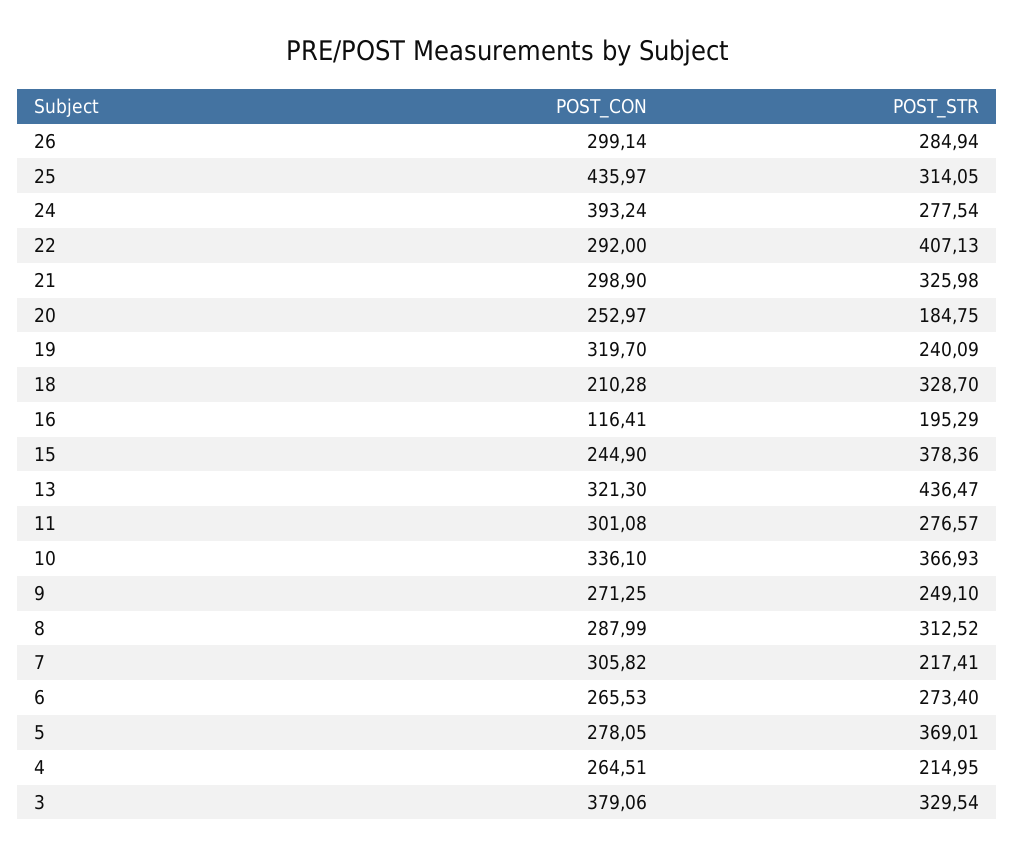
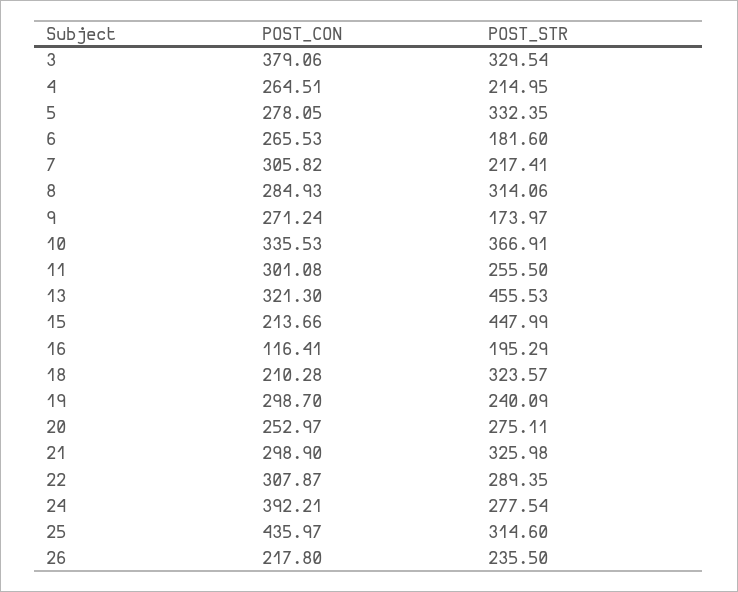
POST_CON, 26: 299.14 -> 217.8
POST_STR, 26: 284.94 -> 235.5
POST_STR, 25: 314.05 -> 314.6
POST_CON, 24: 393.24 -> 392.21
POST_CON, 22: 292 -> 307.87
POST_STR, 22: 407.13 -> 289.35
POST_STR, 20: 184.75 -> 275.11
POST_CON, 19: 319.7 -> 298.7
POST_STR, 18: 328.7 -> 323.57
POST_CON, 15: 244.9 -> 213.66
POST_STR, 15: 378.36 -> 447.99
POST_STR, 13: 436.47 -> 455.53
POST_STR, 11: 276.57 -> 255.5
POST_CON, 10: 336.1 -> 335.53
POST_STR, 10: 366.93 -> 366.91
POST_CON, 9: 271.25 -> 271.24
POST_STR, 9: 249.1 -> 173.97
POST_CON, 8: 287.99 -> 284.93
POST_STR, 8: 312.52 -> 314.06
POST_STR, 6: 273.4 -> 181.6
POST_STR, 5: 369.01 -> 332.35

